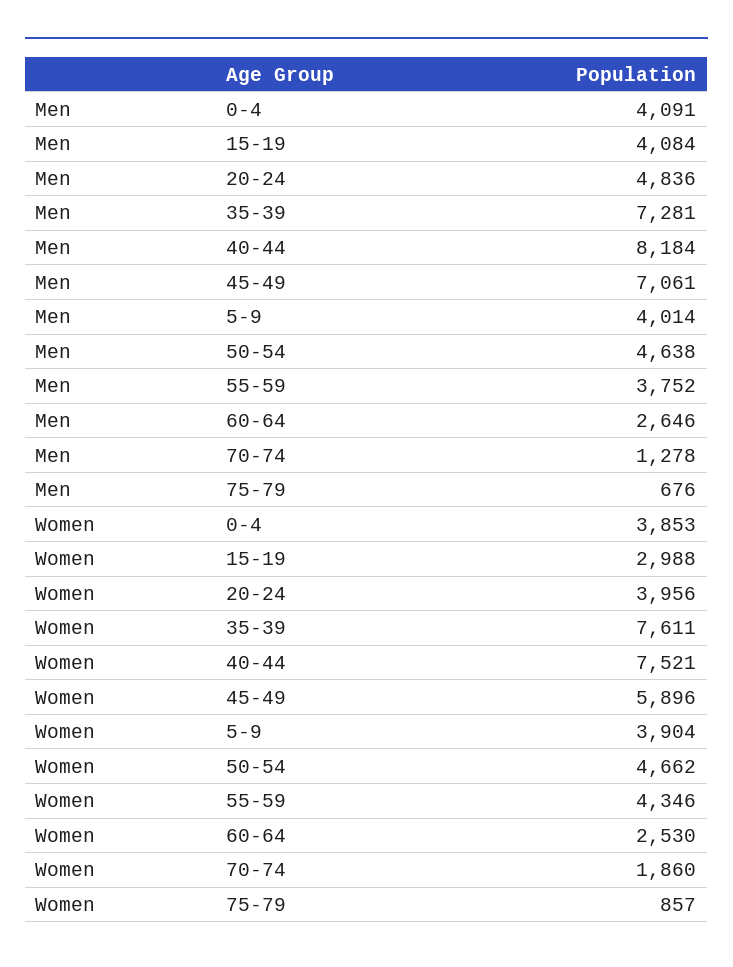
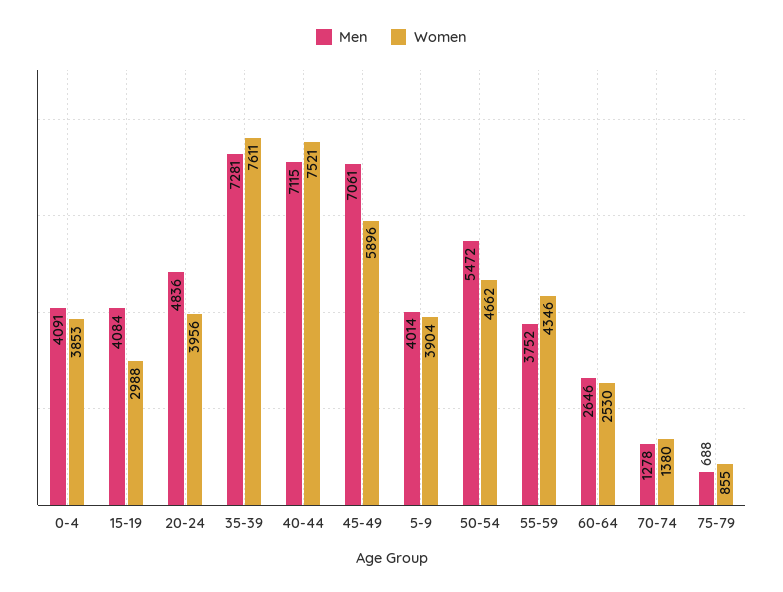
Men, 40-44: 8184 -> 7115
Men, 50-54: 4638 -> 5472
Men, 75-79: 676 -> 688
Women, 70-74: 1860 -> 1380
Women, 75-79: 857 -> 855

